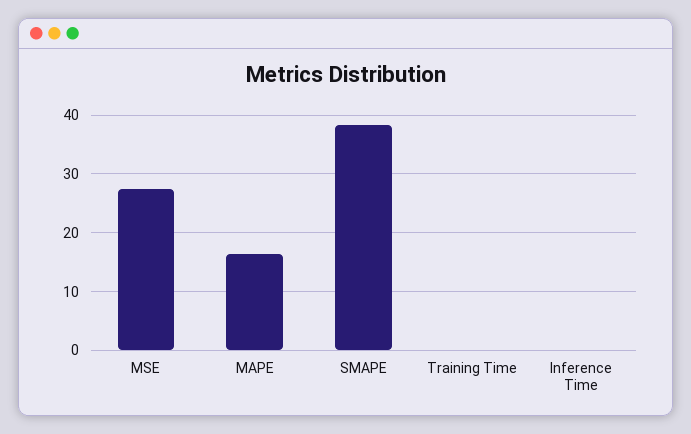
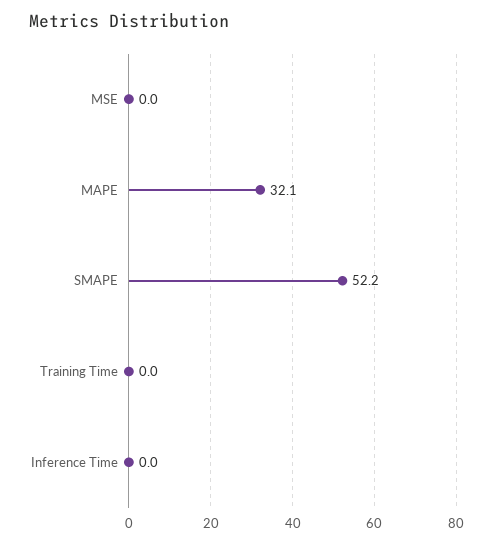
MSE: 28 -> 0
MAPE: 16 -> 32.1
SMAPE: 38 -> 52.2

